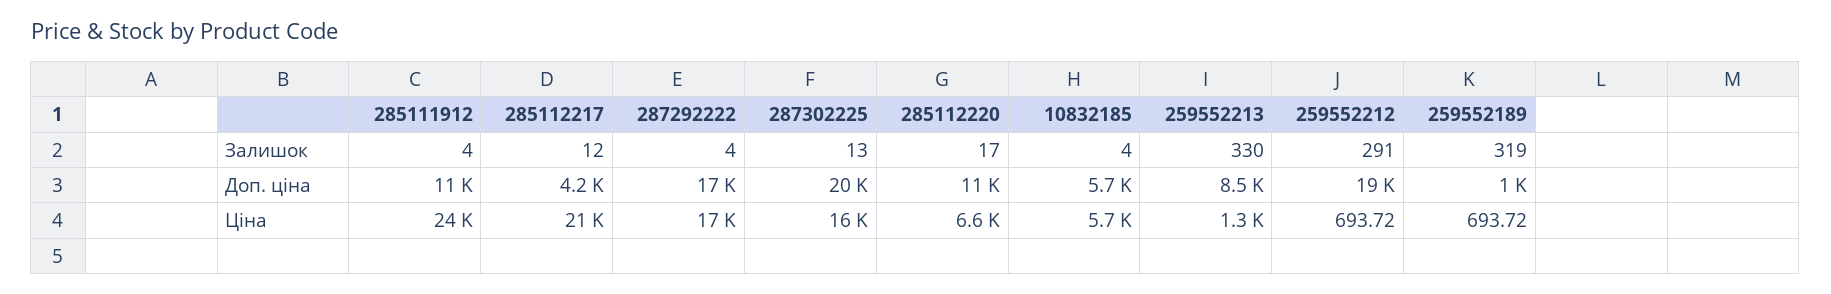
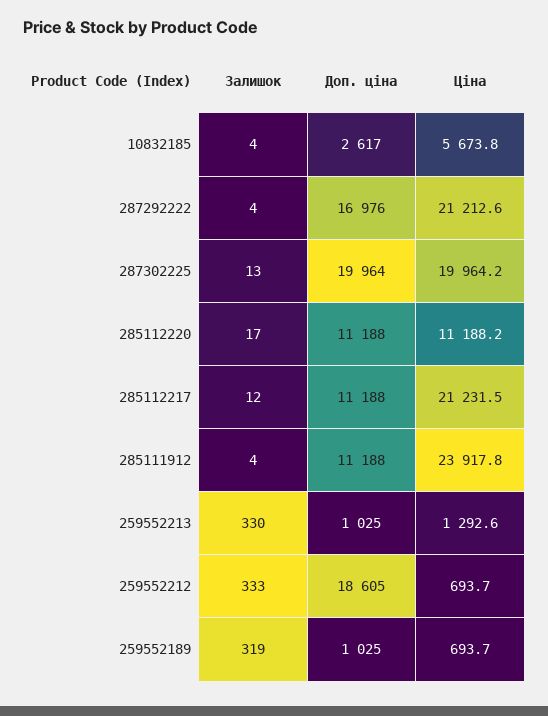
259552212, Залишок: 291 -> 333
285112217, Доп. ціна: 4200 -> 11188
10832185, Доп. ціна: 5700 -> 2617
259552213, Доп. ціна: 8500 -> 1025
287292222, Ціна: 17000 -> 21212.6
287302225, Ціна: 16000 -> 19964.2
285112220, Ціна: 6600 -> 11188.2

